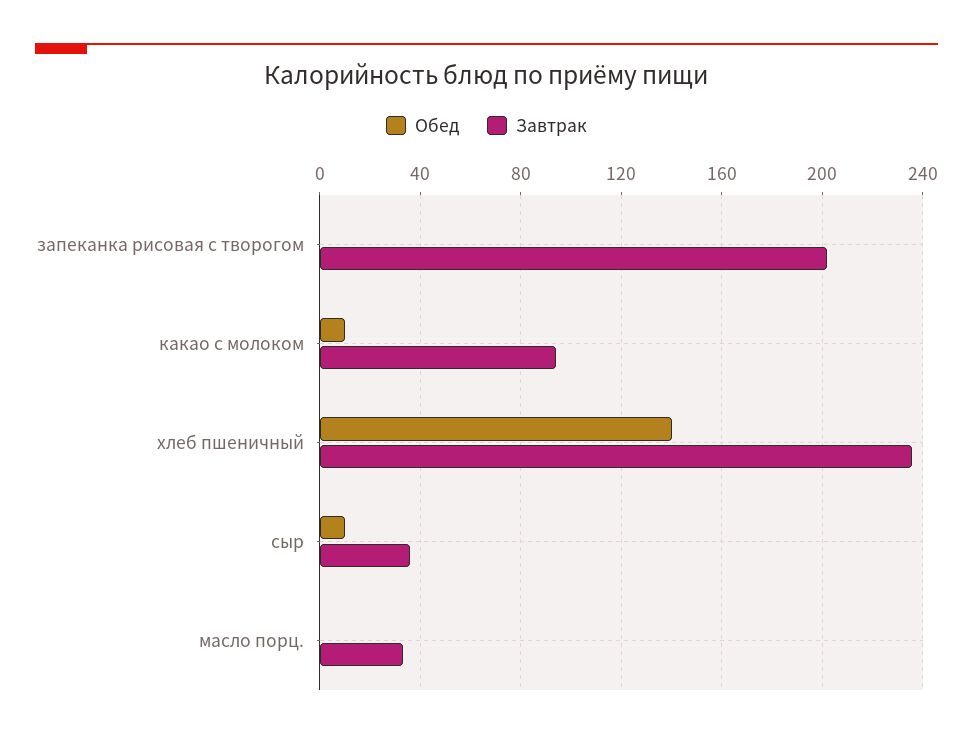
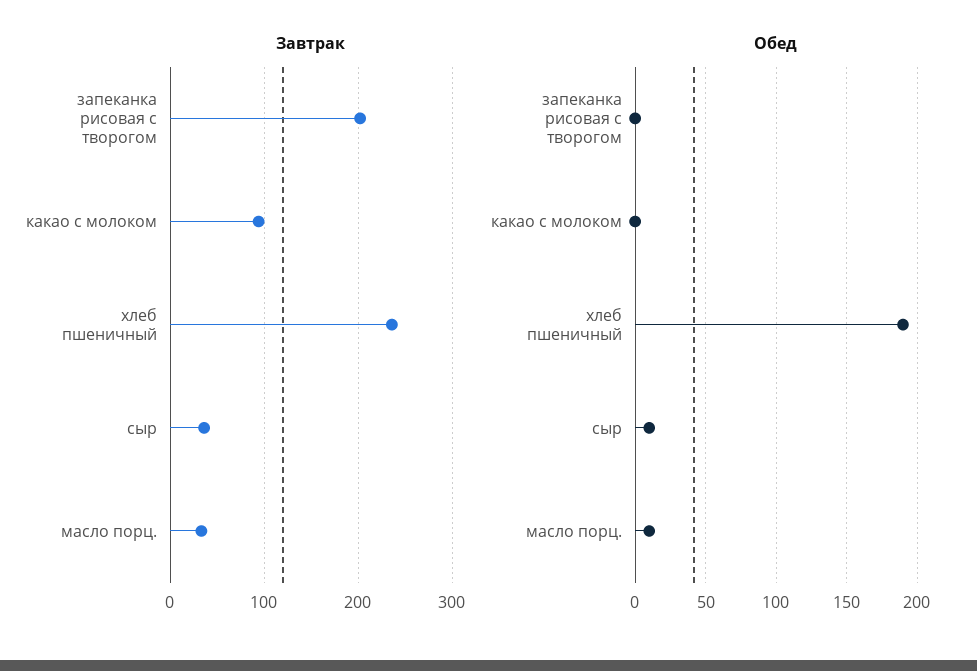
Обед, какао с молоком: 10 -> 0
Обед, хлеб пшеничный: 140 -> 190
Обед, масло порц.: 0 -> 10

